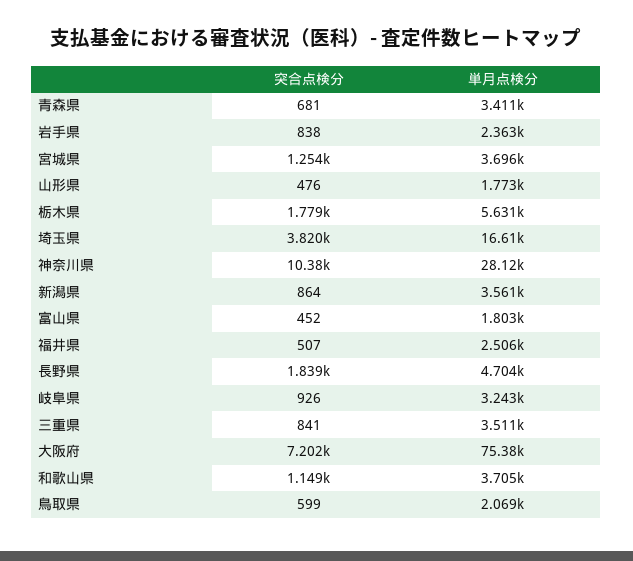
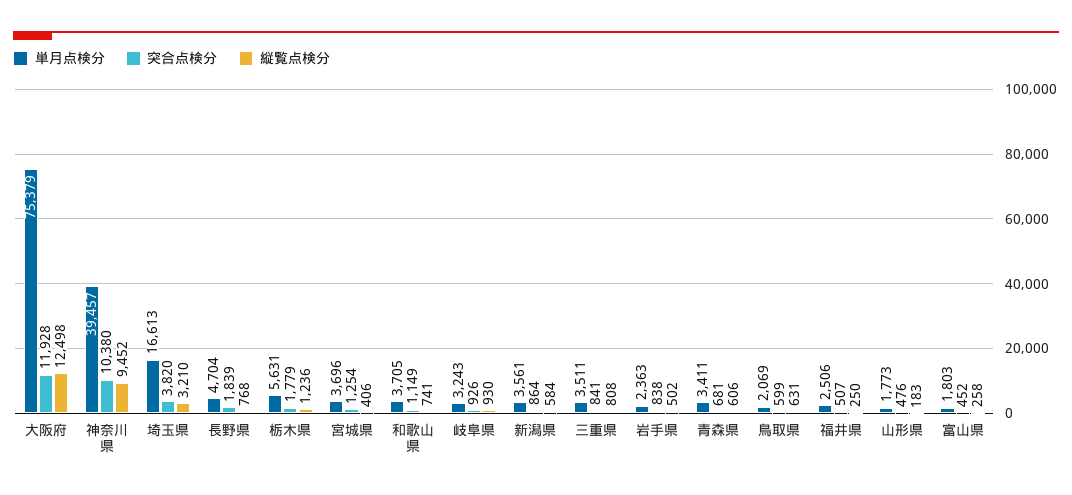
単月点検分, 神奈川県: 28120 -> 39457
突合点検分, 大阪府: 7202 -> 11928
縦覧点検分, 大阪府: none -> 12498
縦覧点検分, 神奈川県: none -> 9452
縦覧点検分, 埼玉県: none -> 3210
縦覧点検分, 長野県: none -> 768
縦覧点検分, 栃木県: none -> 1236
縦覧点検分, 宮城県: none -> 406
縦覧点検分, 和歌山県: none -> 741
縦覧点検分, 岐阜県: none -> 930
縦覧点検分, 新潟県: none -> 584
縦覧点検分, 三重県: none -> 808
縦覧点検分, 岩手県: none -> 502
縦覧点検分, 青森県: none -> 606
縦覧点検分, 鳥取県: none -> 631
縦覧点検分, 福井県: none -> 250
縦覧点検分, 山形県: none -> 183
縦覧点検分, 富山県: none -> 258

